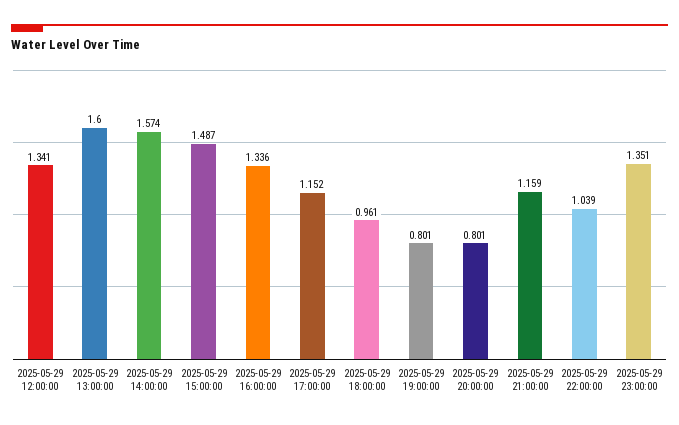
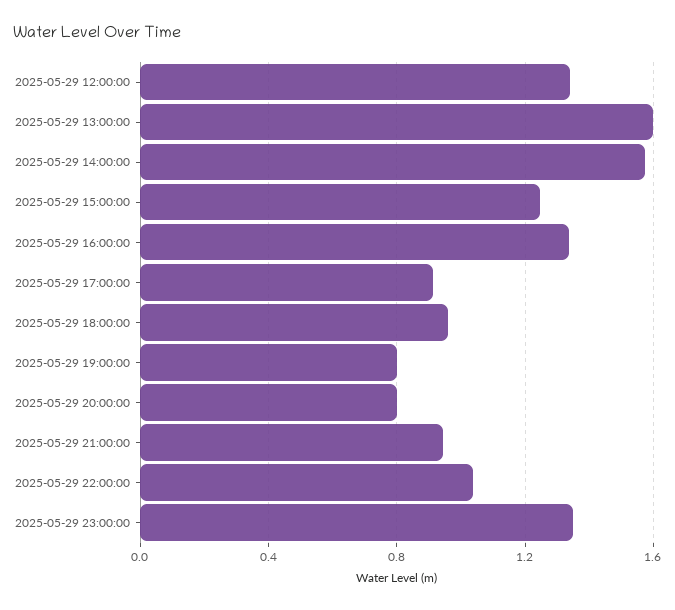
2025-05-29 15:00:00: 1.487 -> 1.25
2025-05-29 17:00:00: 1.152 -> 0.9
2025-05-29 21:00:00: 1.159 -> 0.95

